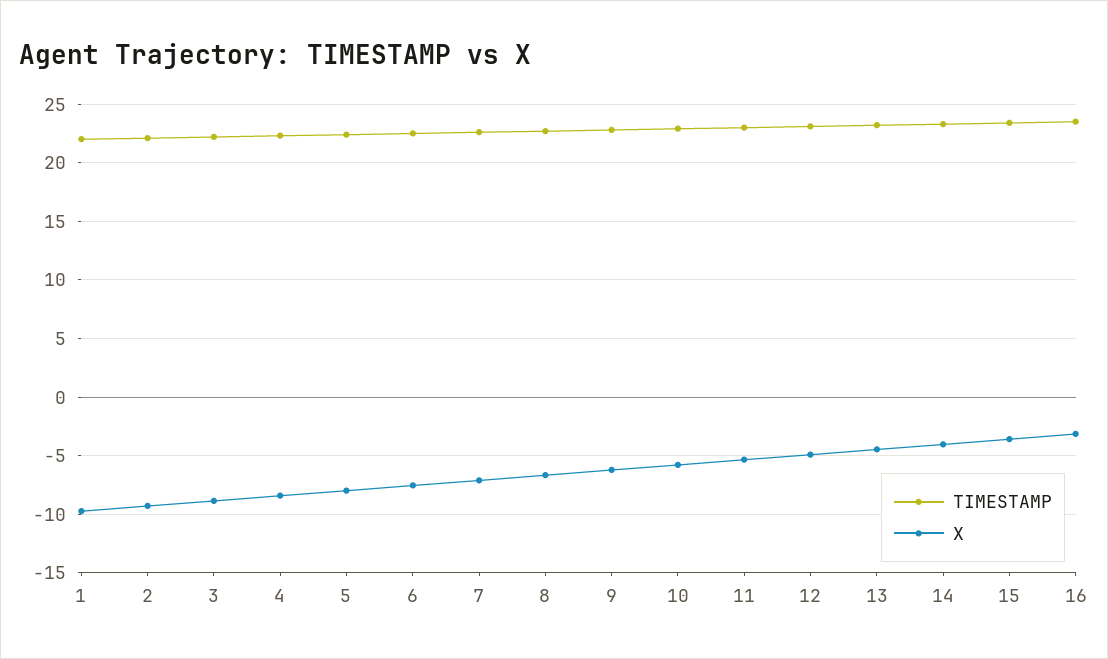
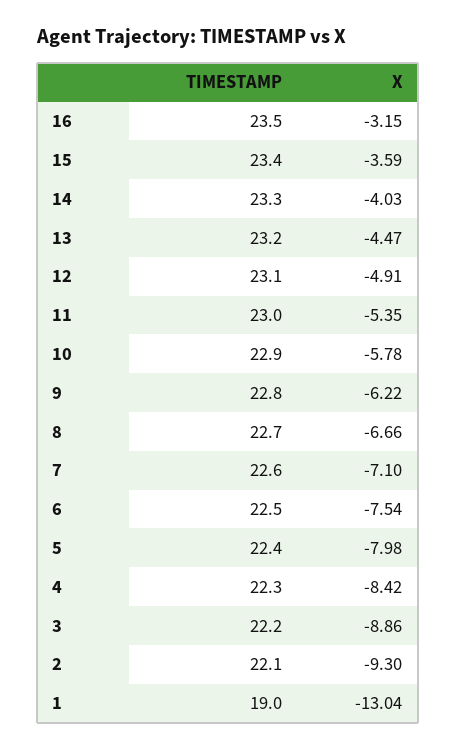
TIMESTAMP, 1: 22 -> 19
X, 1: -10 -> -13.04

